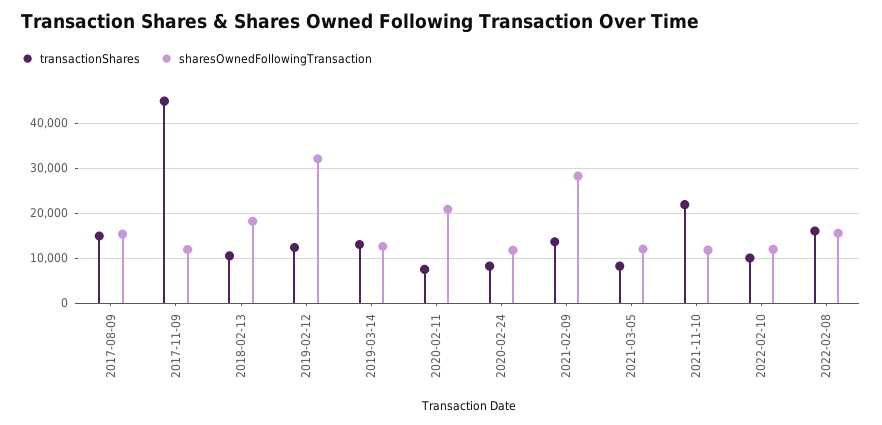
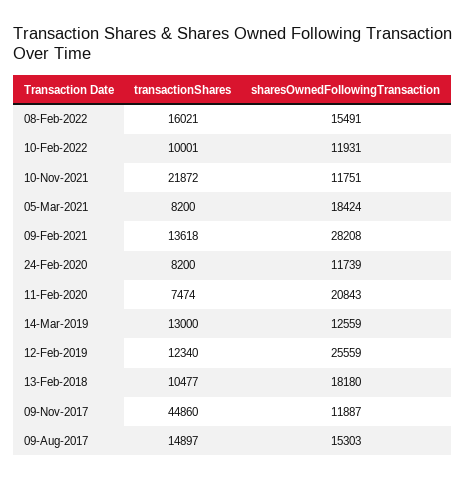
sharesOwnedFollowingTransaction, 2019-02-12: 32000 -> 25559
sharesOwnedFollowingTransaction, 2021-03-05: 12000 -> 18424

